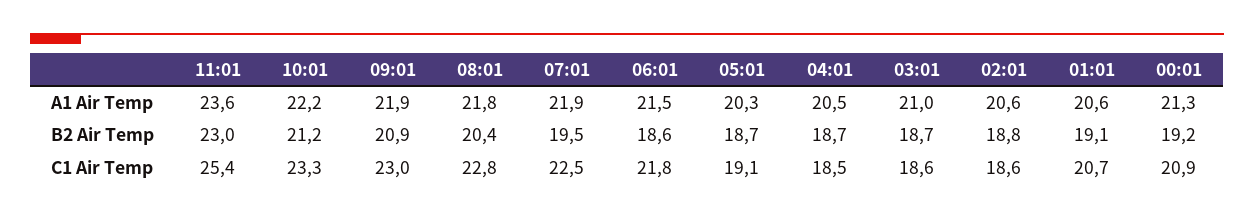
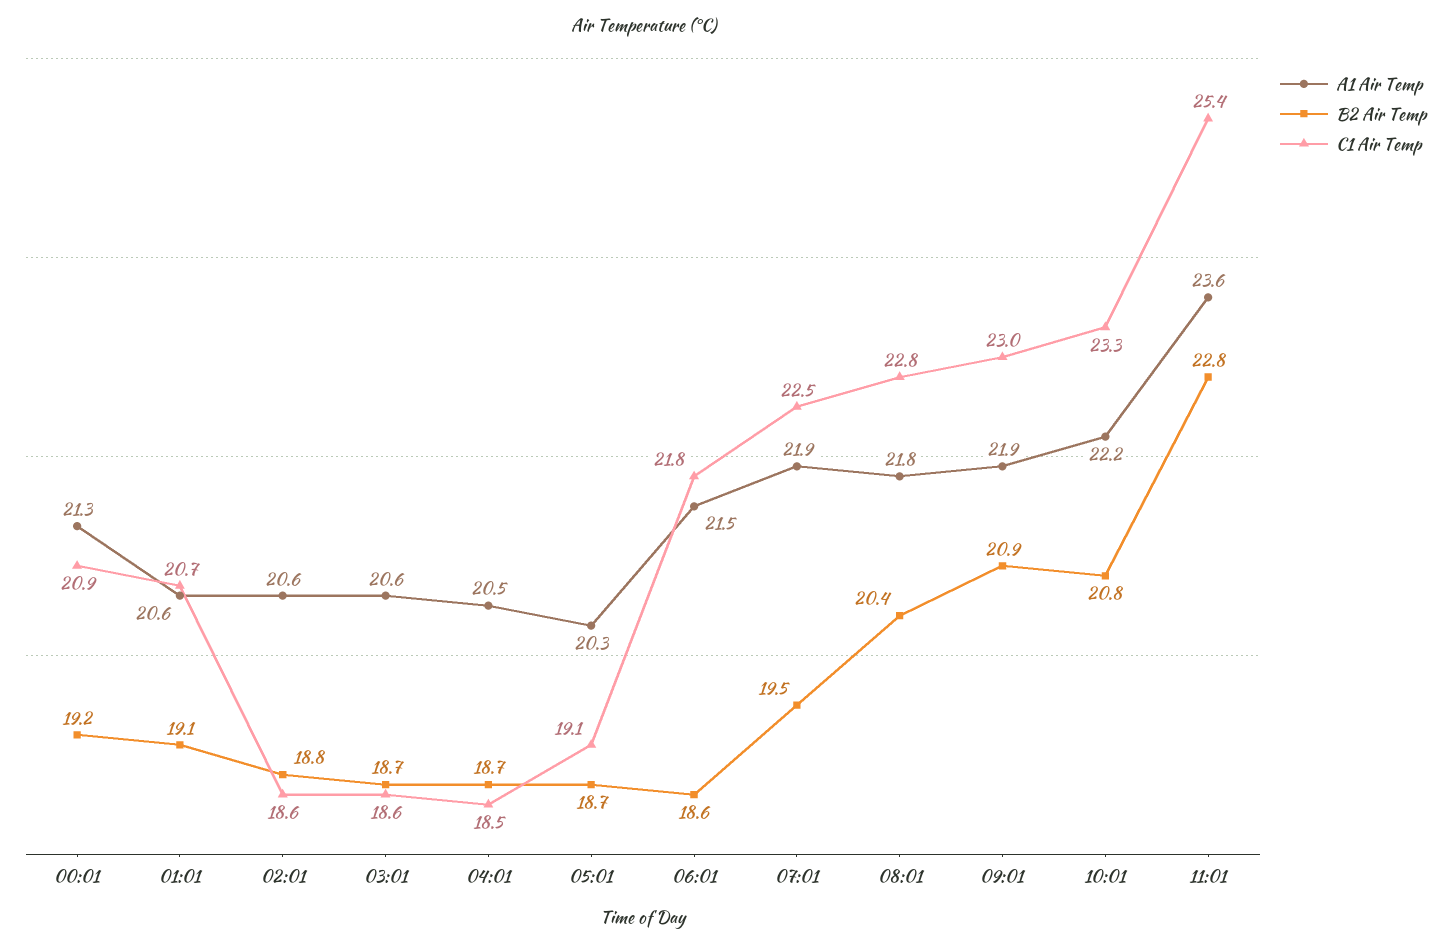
A1 Air Temp, 03:01: 21 -> 20.6
B2 Air Temp, 11:01: 23 -> 22.8
B2 Air Temp, 10:01: 21.2 -> 20.8

